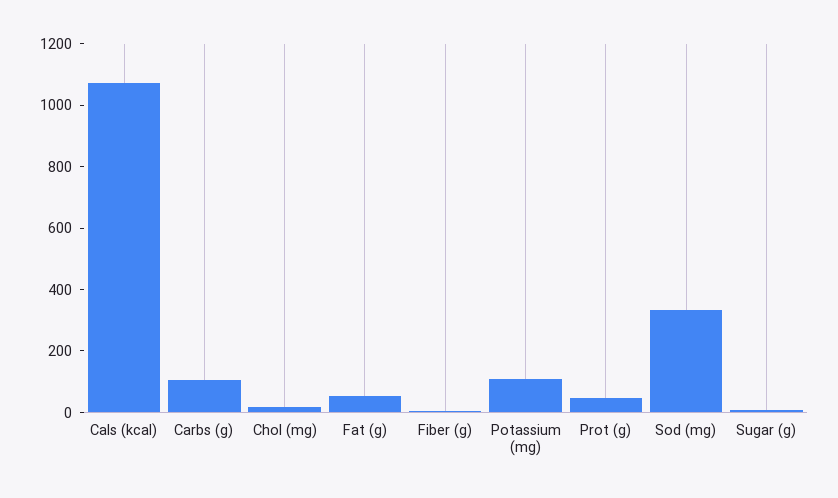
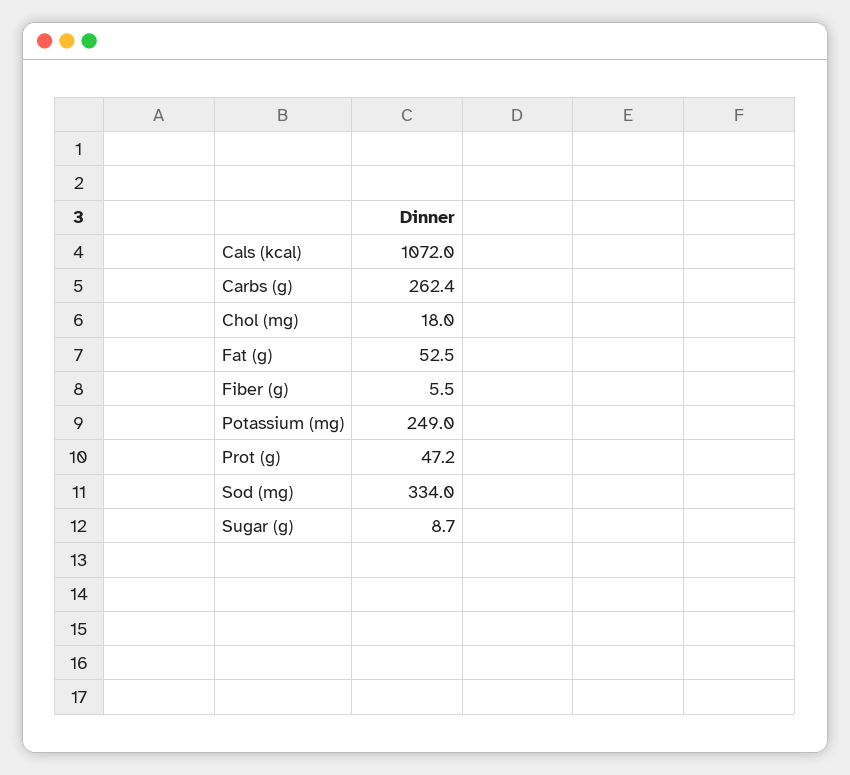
Carbs (g): 100 -> 262.4
Potassium (mg): 100 -> 249

